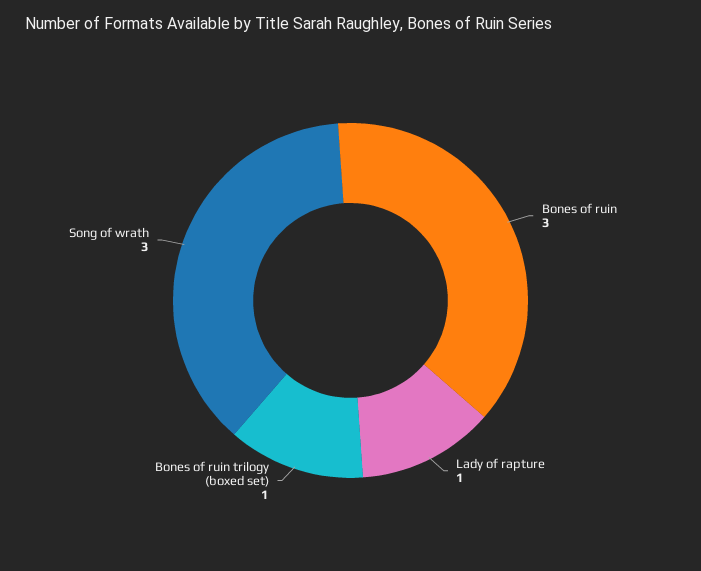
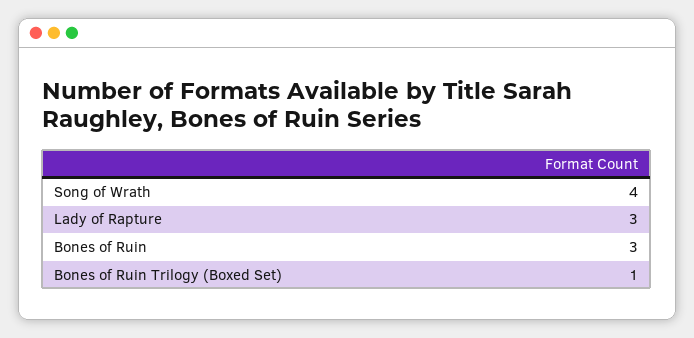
Lady of rapture: 1 -> 3
Song of wrath: 3 -> 4

